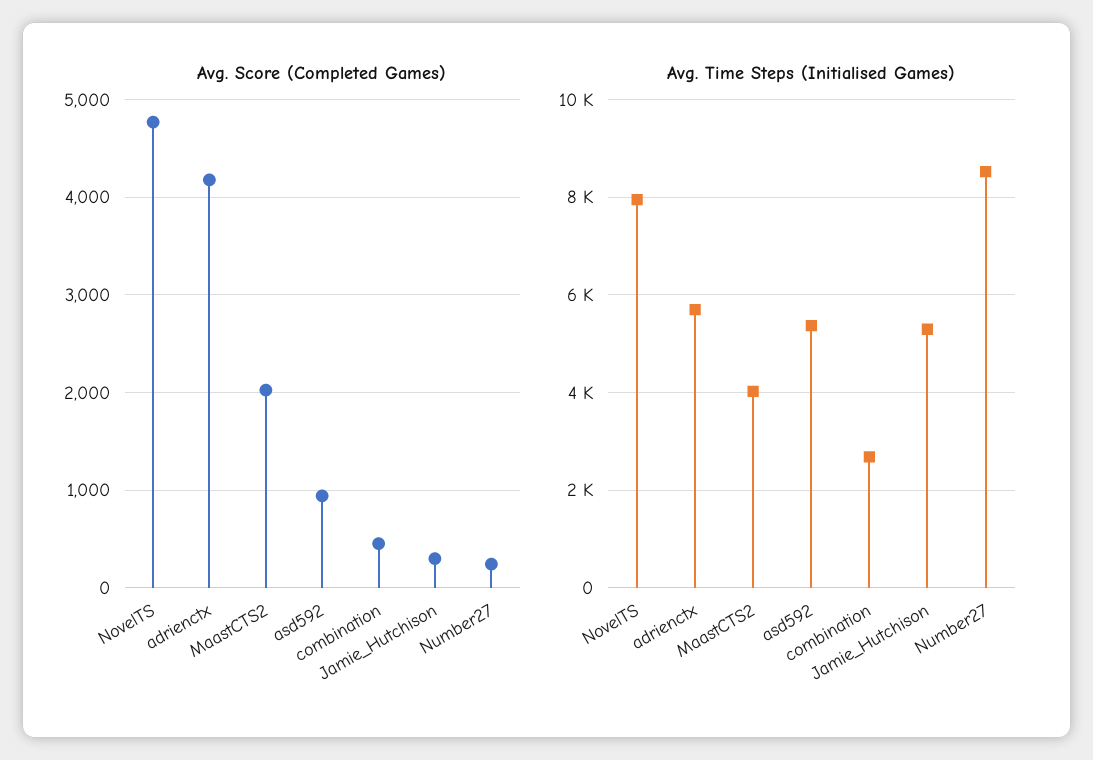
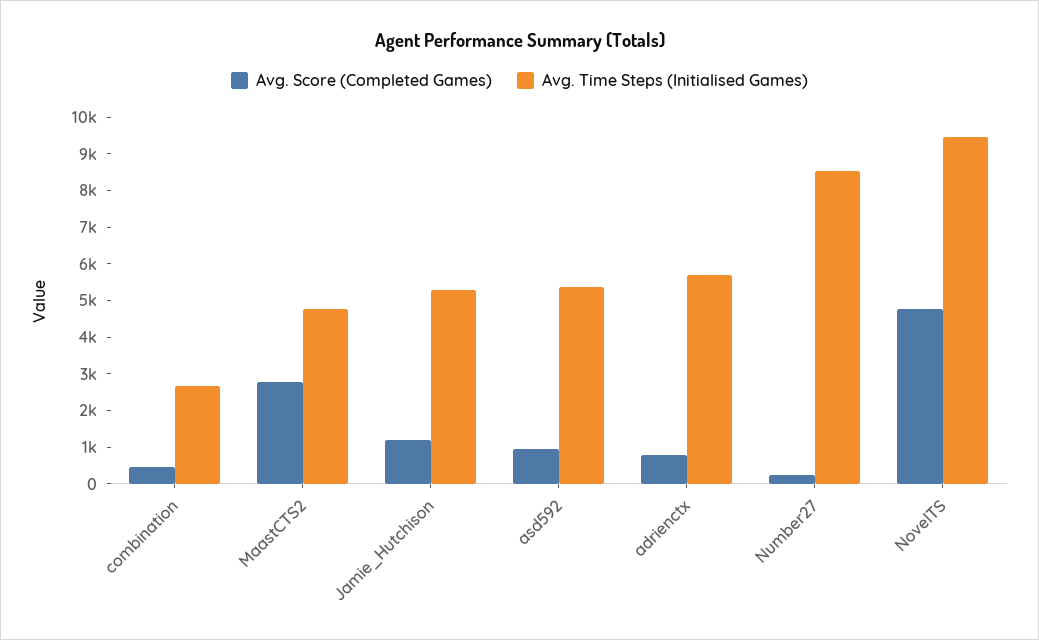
Avg. Score (Completed Games), adrienctx: 4200 -> 750
Avg. Score (Completed Games), MaastCTS2: 2000 -> 2750
Avg. Score (Completed Games), Jamie_Hutchison: 300 -> 1250
Avg. Time Steps (Initialised Games), NovelTS: 8000 -> 9500
Avg. Time Steps (Initialised Games), MaastCTS2: 4000 -> 4750

